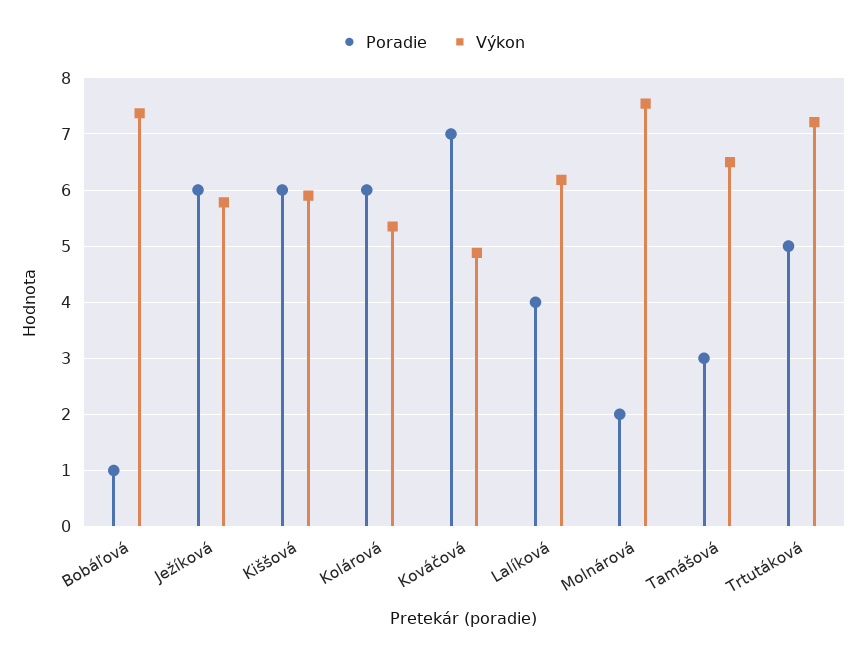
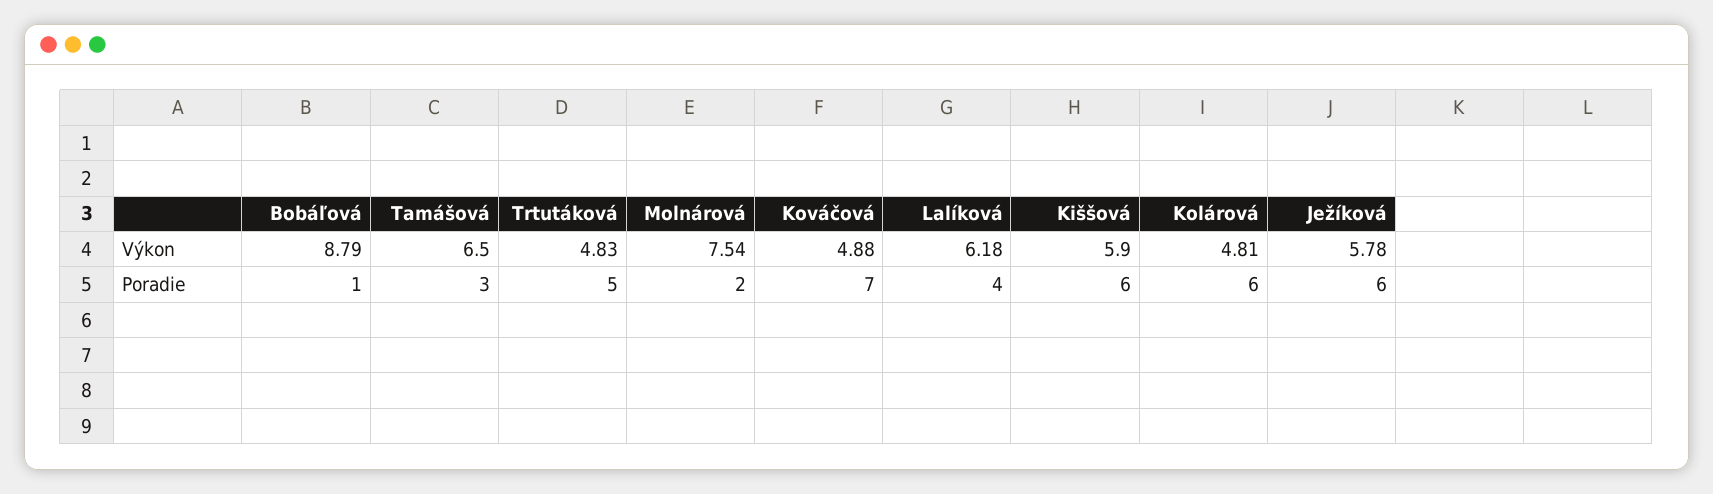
Výkon, Bobáľová: 7.4 -> 8.79
Výkon, Kolárová: 5.4 -> 4.81
Výkon, Trtutáková: 7.2 -> 4.83

